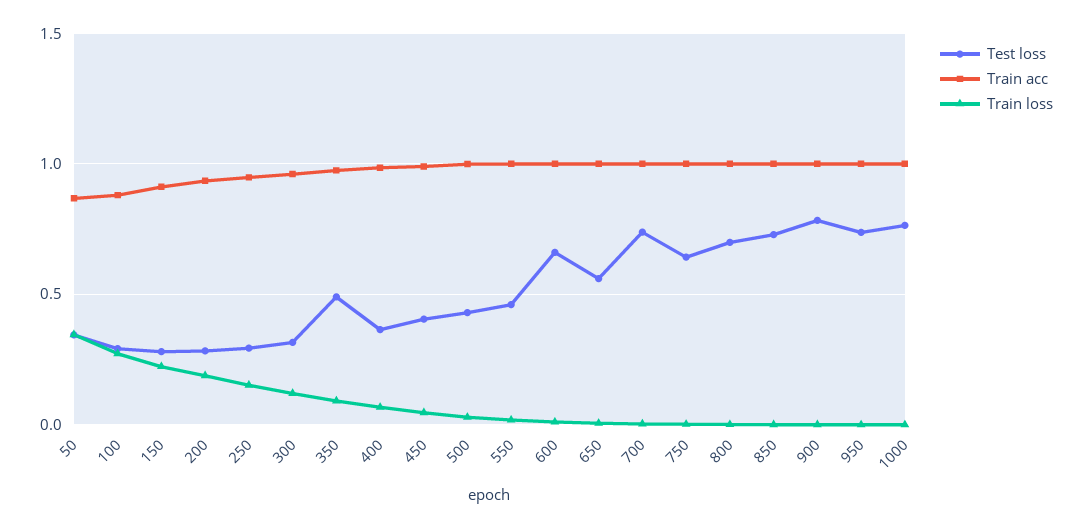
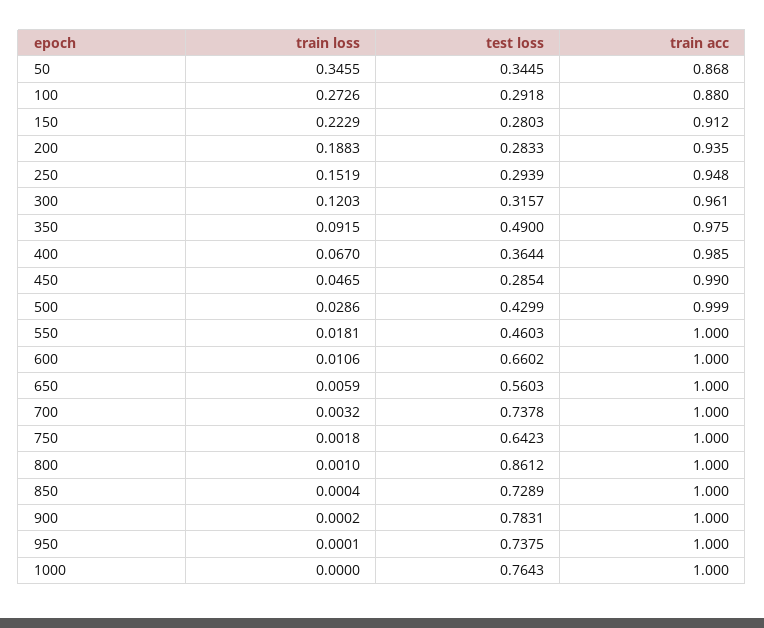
Test loss, 450: 0.4 -> 0.2854
Test loss, 800: 0.7 -> 0.8612

